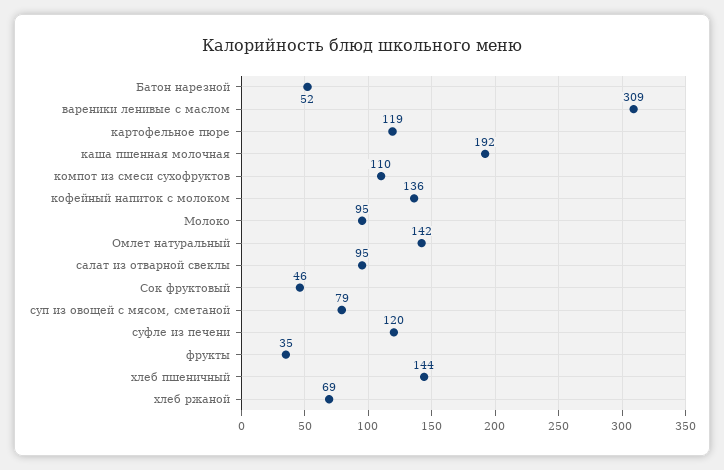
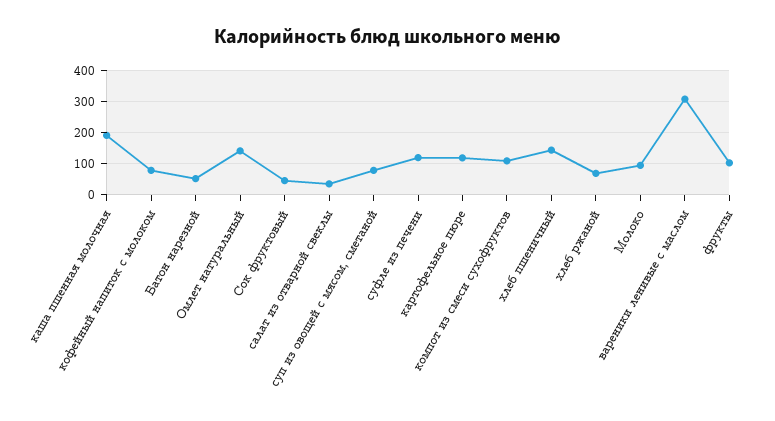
кофейный напиток с молоком: 136 -> 80
салат из отварной свеклы: 95 -> 40
фрукты: 35 -> 100

